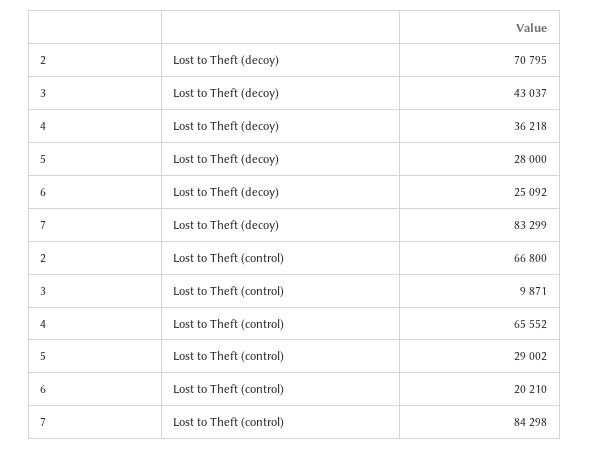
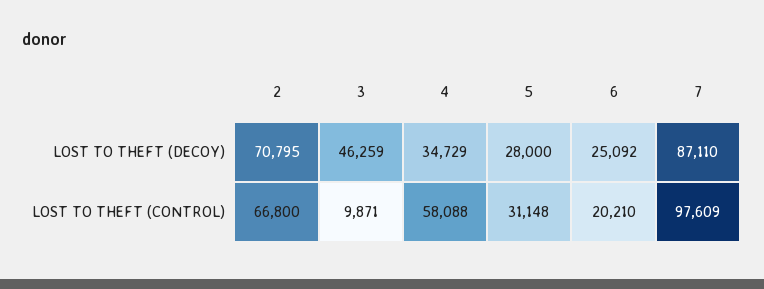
3, Lost to Theft (decoy): 43037 -> 46259
4, Lost to Theft (decoy): 36218 -> 34729
7, Lost to Theft (decoy): 83299 -> 87110
4, Lost to Theft (control): 65552 -> 58088
5, Lost to Theft (control): 29002 -> 31148
7, Lost to Theft (control): 84298 -> 97609

